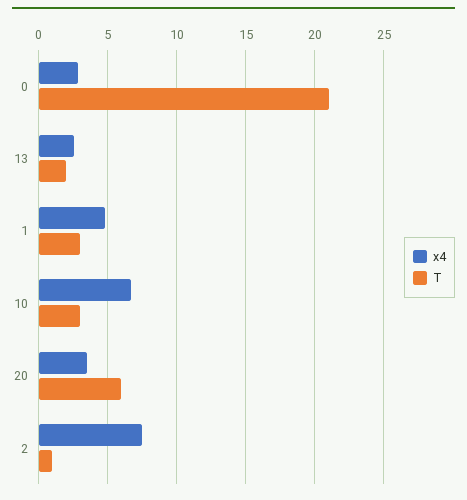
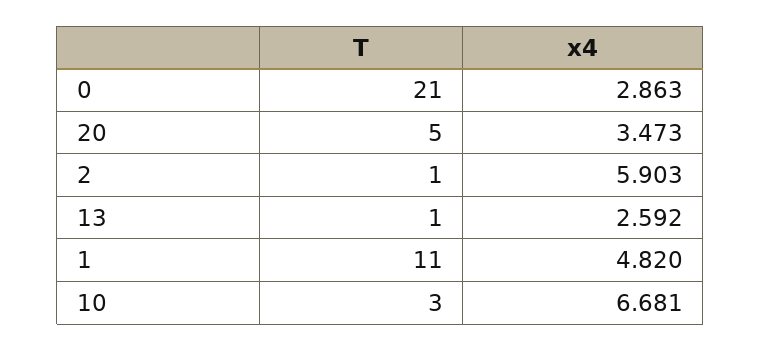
T, 13: 2 -> 1
T, 1: 3 -> 11
T, 20: 6 -> 5
x4, 2: 7.5 -> 5.903

